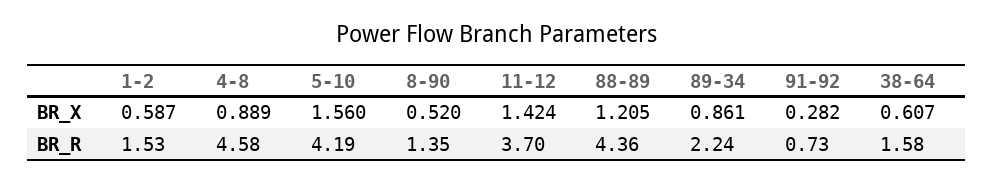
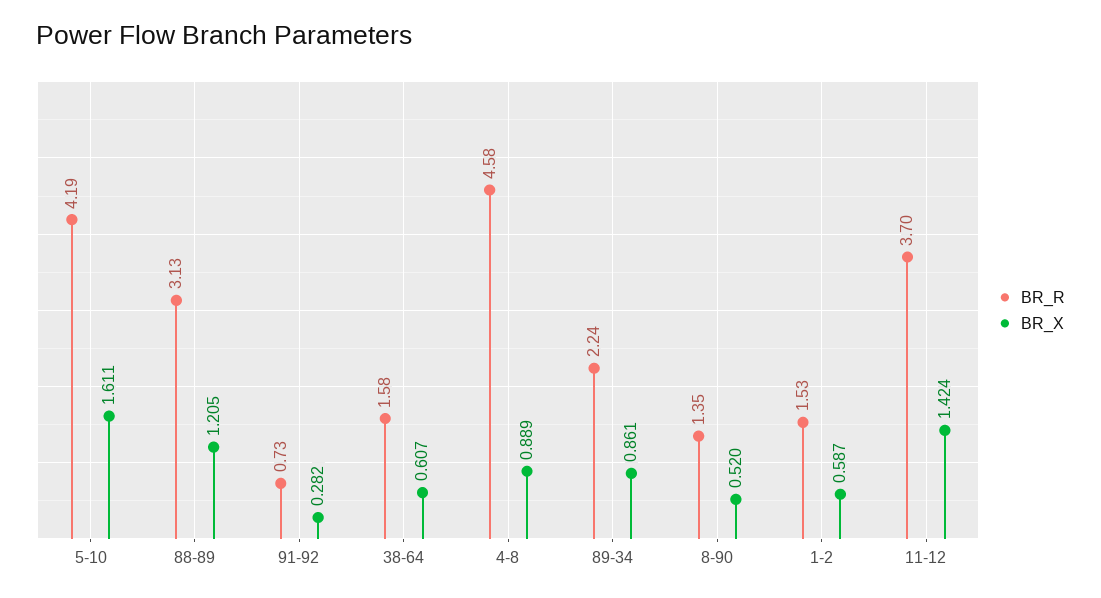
BR_X, 5-10: 1.56 -> 1.611
BR_R, 88-89: 4.36 -> 3.13

